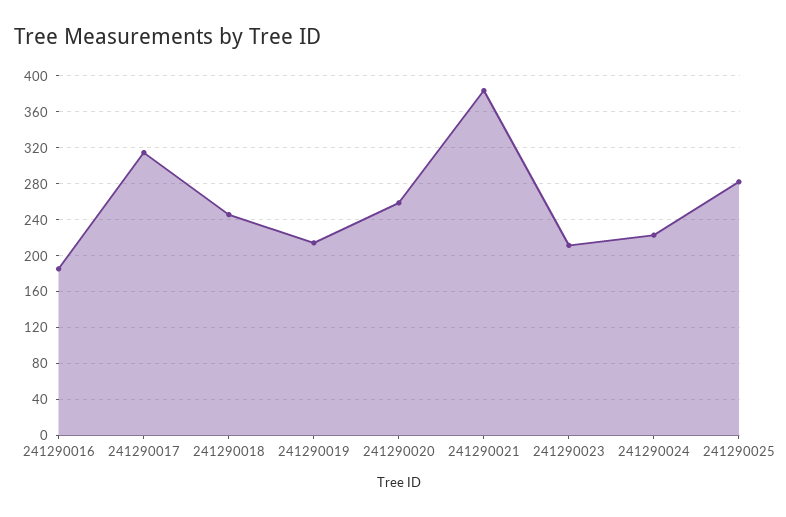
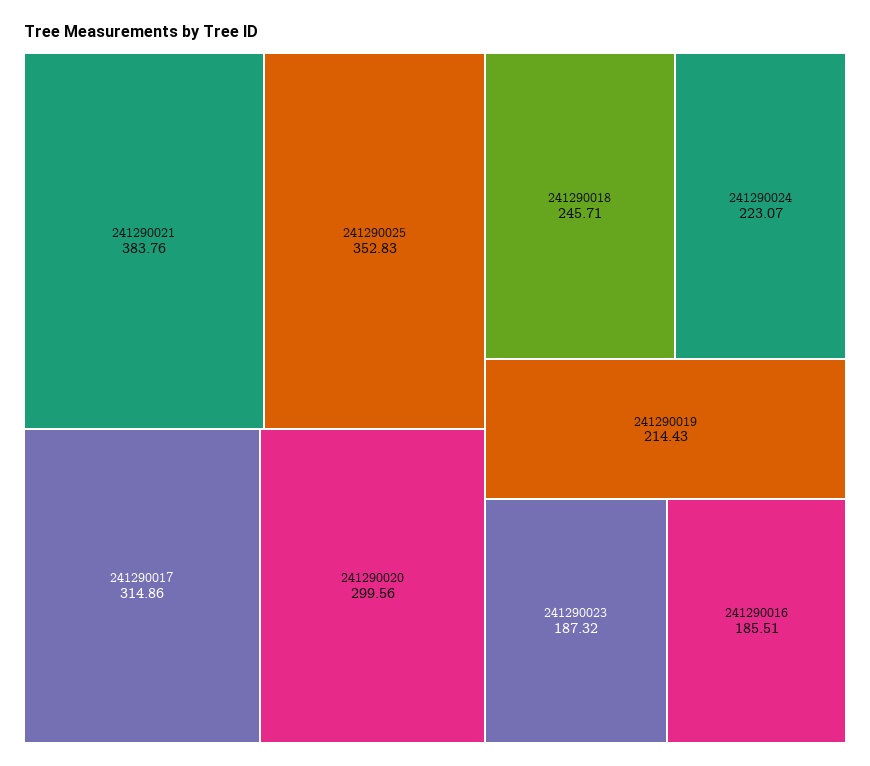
241290020: 260 -> 299.56
241290023: 210 -> 187.32
241290025: 280 -> 352.83

